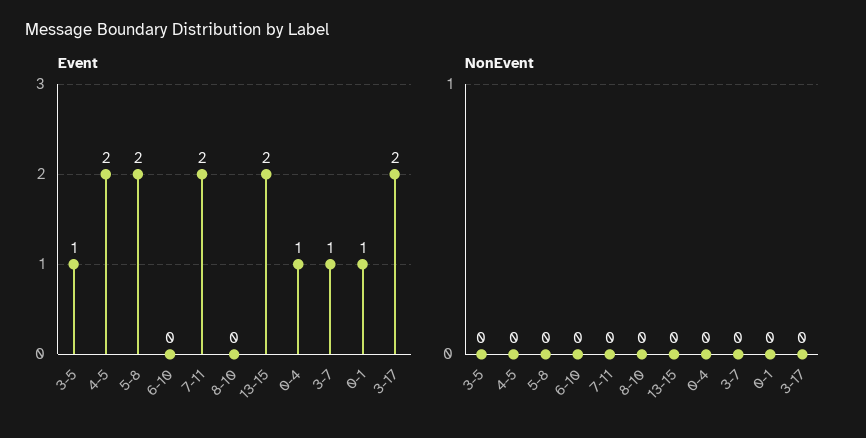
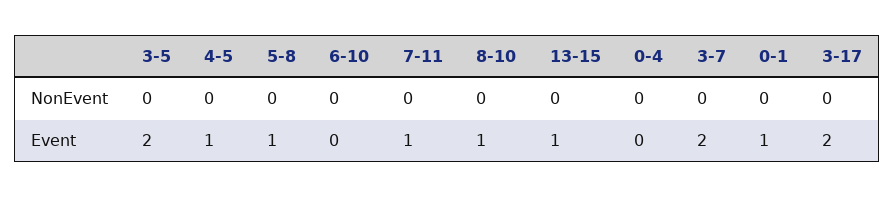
Event, 3-5: 1 -> 2
Event, 4-5: 2 -> 1
Event, 5-8: 2 -> 1
Event, 7-11: 2 -> 1
Event, 8-10: 0 -> 1
Event, 13-15: 2 -> 1
Event, 0-4: 1 -> 0
Event, 3-7: 1 -> 2

